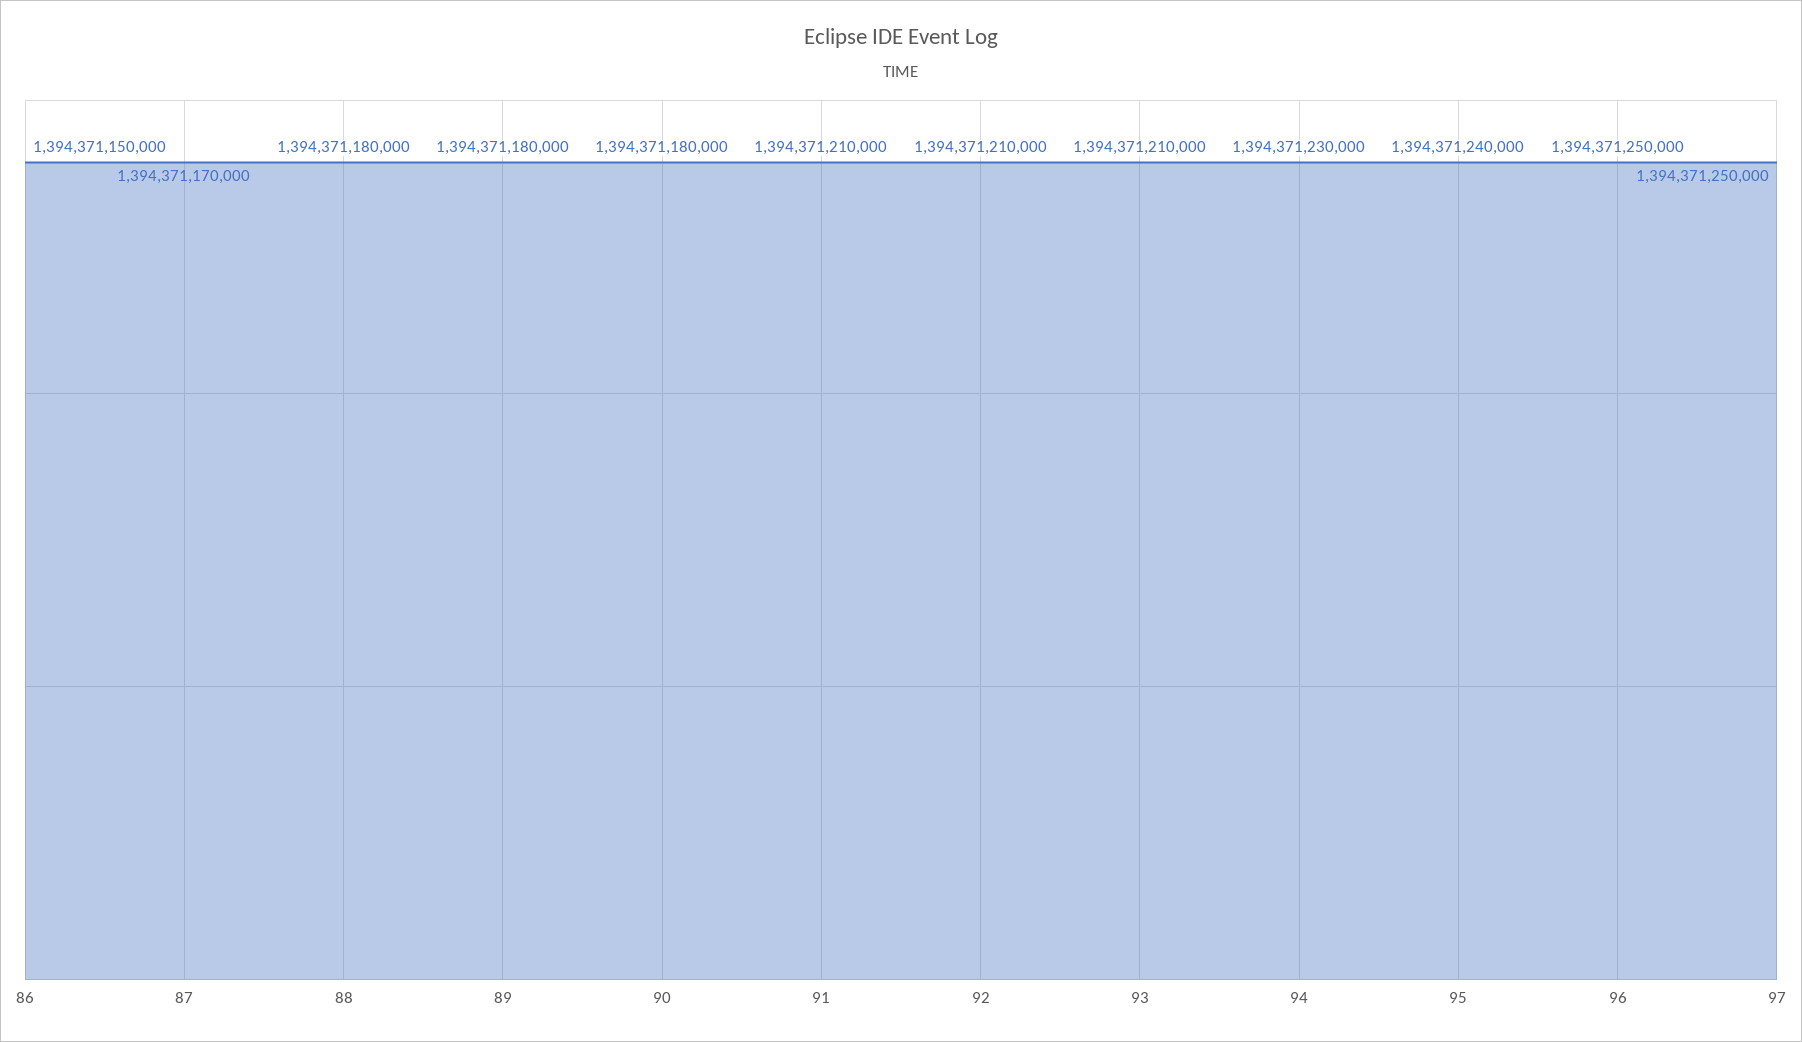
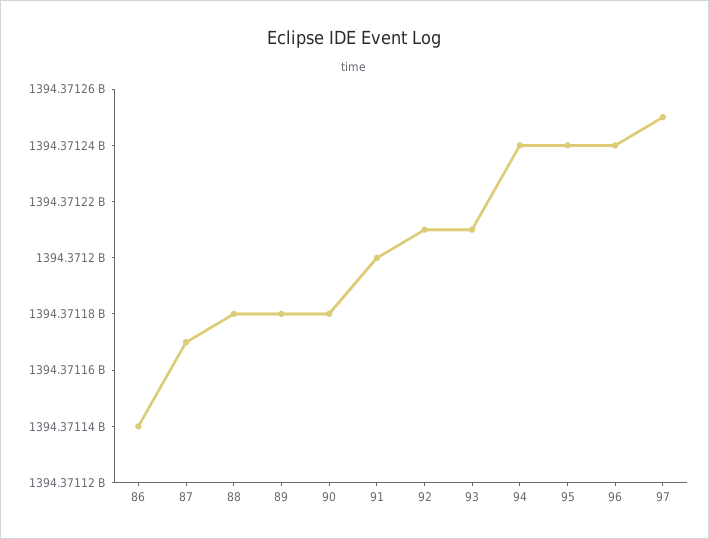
86: 1394371150000 -> 1394371140000
91: 1394371210000 -> 1394371200000
94: 1394371230000 -> 1394371240000
96: 1394371250000 -> 1394371240000

